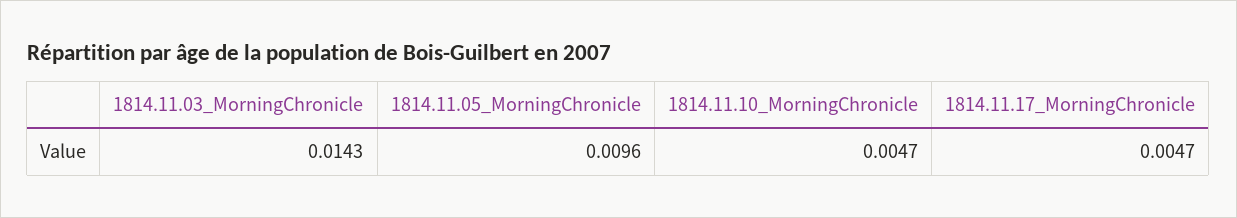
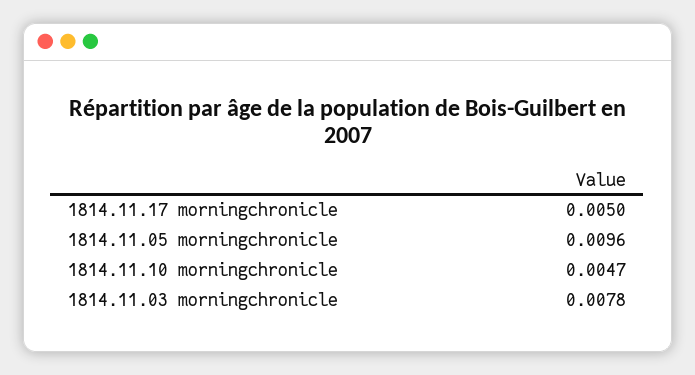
1814.11.03_MorningChronicle: 0.0143 -> 0.0078
1814.11.17_MorningChronicle: 0.0047 -> 0.005

